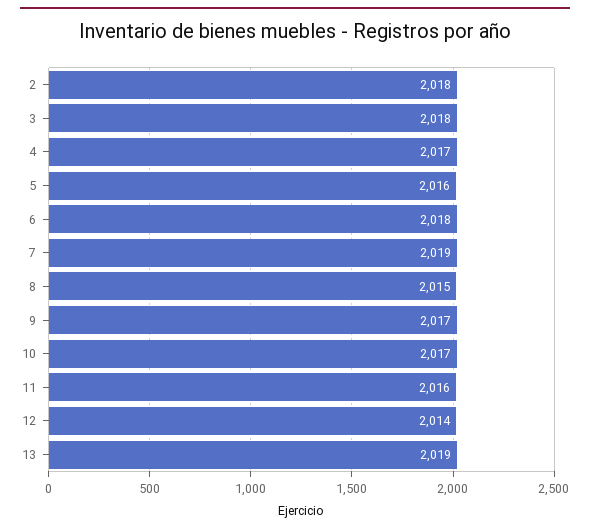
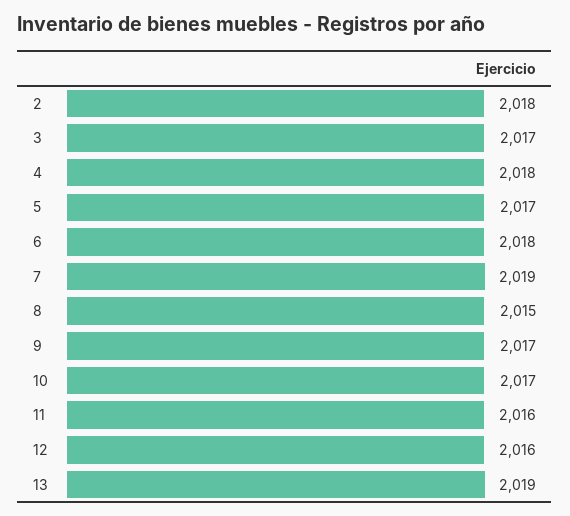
3: 2018 -> 2017
4: 2017 -> 2018
5: 2016 -> 2017
12: 2014 -> 2016

